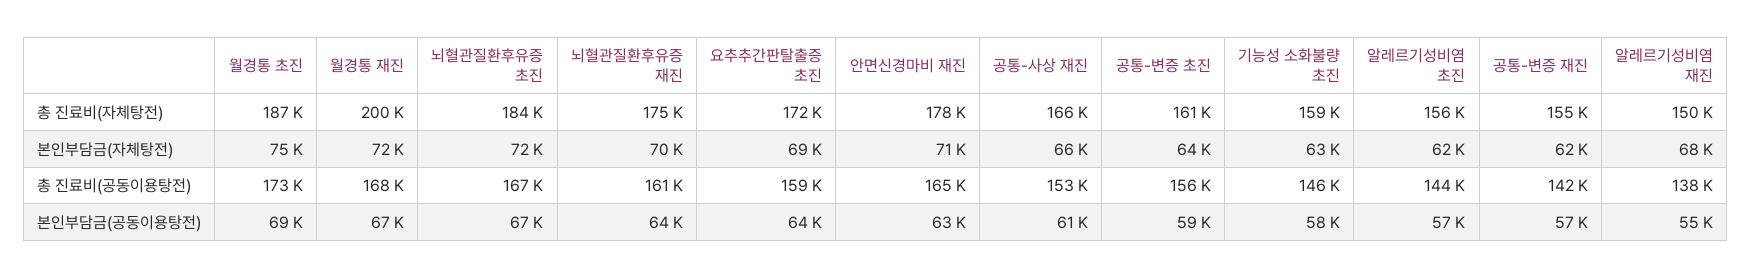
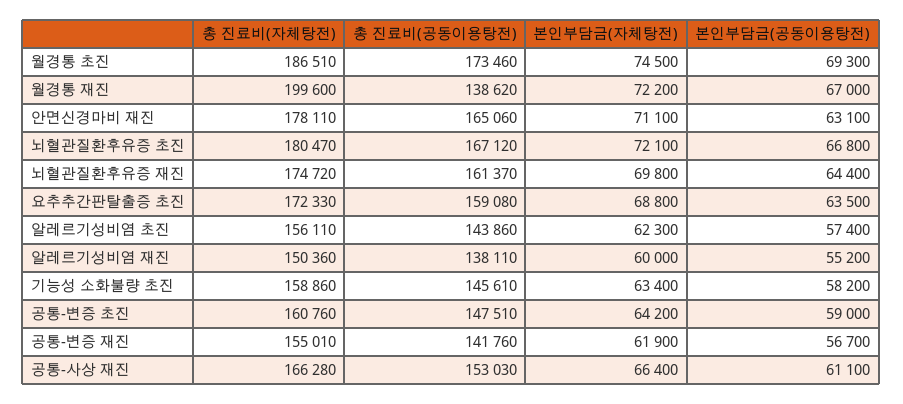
뇌혈관질환후유증 초진, 총 진료비(자체탕전): 184000 -> 180470
알레르기성비염 재진, 본인부담금(자체탕전): 68000 -> 60000
월경통 재진, 총 진료비(공동이용탕전): 168000 -> 138620
공통-변증 초진, 총 진료비(공동이용탕전): 156000 -> 147510

